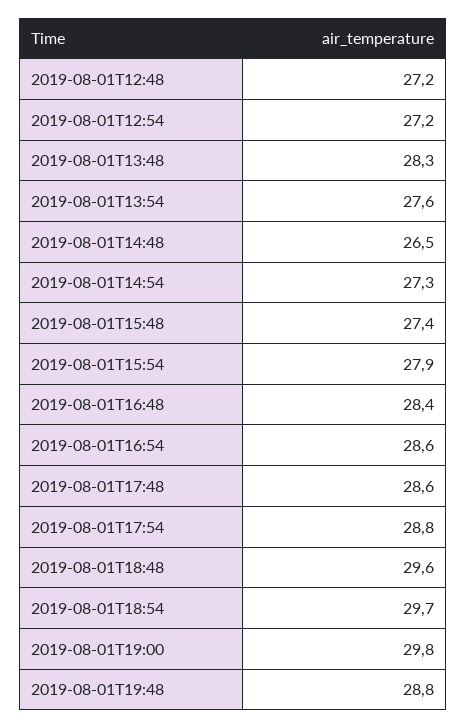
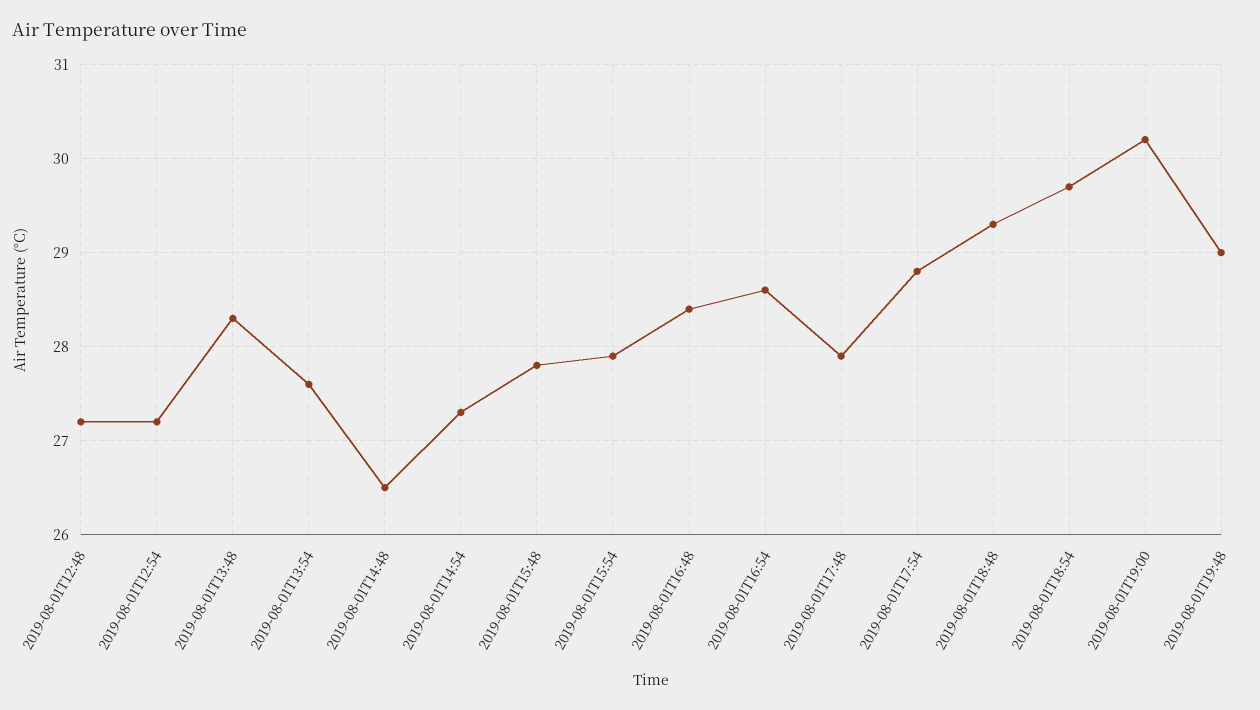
2019-08-01T15:48: 27.4 -> 27.8
2019-08-01T17:48: 28.6 -> 27.9
2019-08-01T18:48: 29.6 -> 29.3
2019-08-01T19:00: 29.8 -> 30.2
2019-08-01T19:48: 28.8 -> 29

